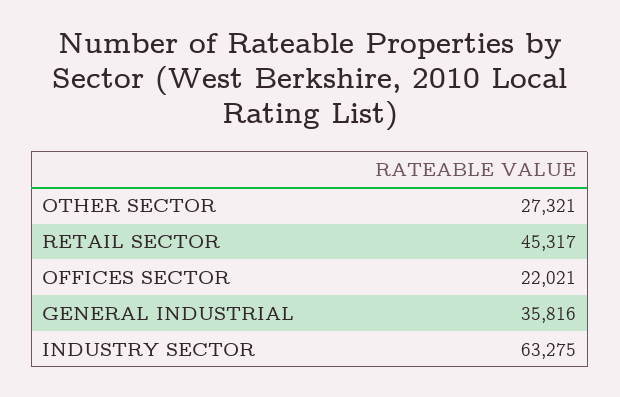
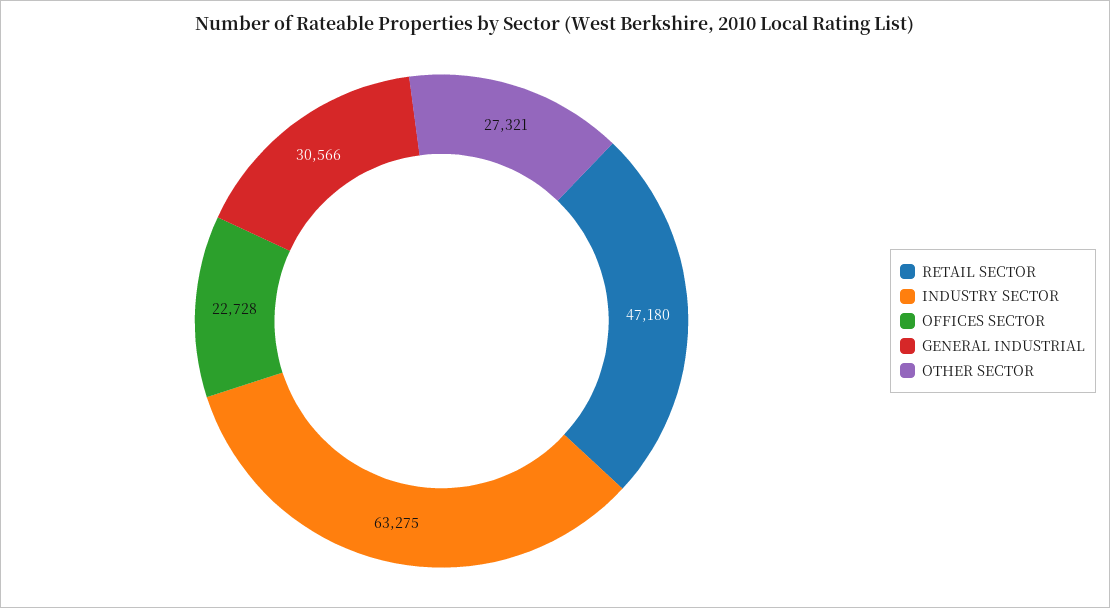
RETAIL SECTOR: 45317 -> 47180
OFFICES SECTOR: 22021 -> 22728
GENERAL INDUSTRIAL: 35816 -> 30566

